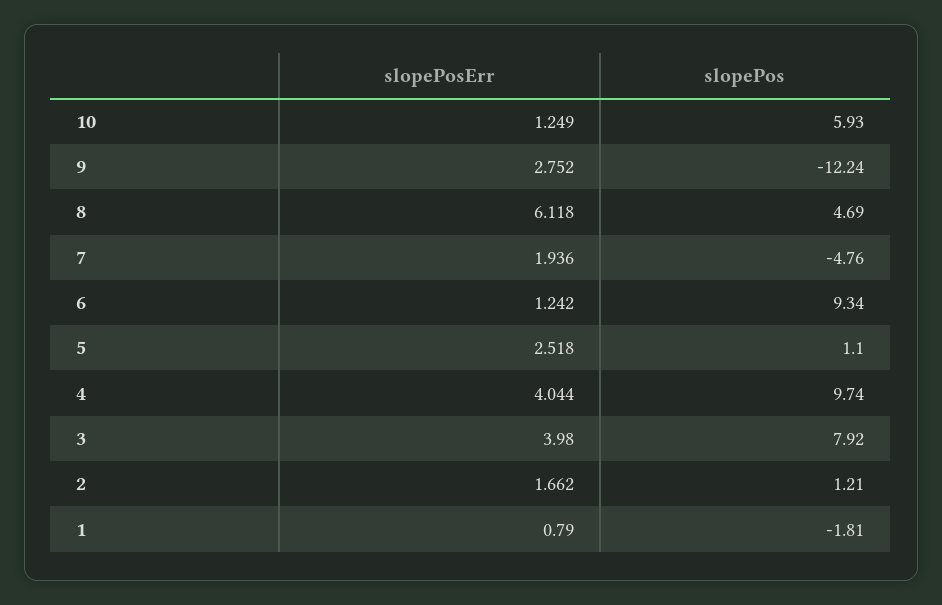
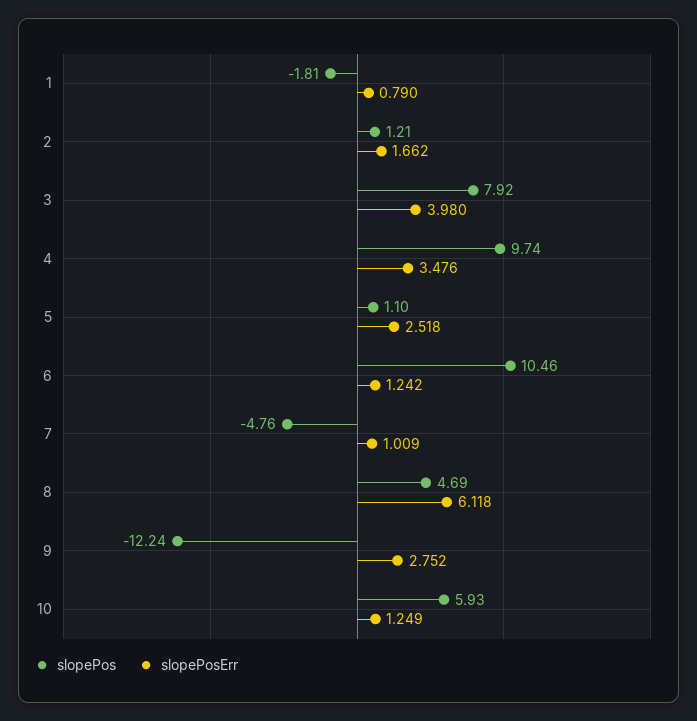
slopePosErr, 7: 1.936 -> 1.009
slopePos, 6: 9.34 -> 10.46
slopePosErr, 4: 4.044 -> 3.476

